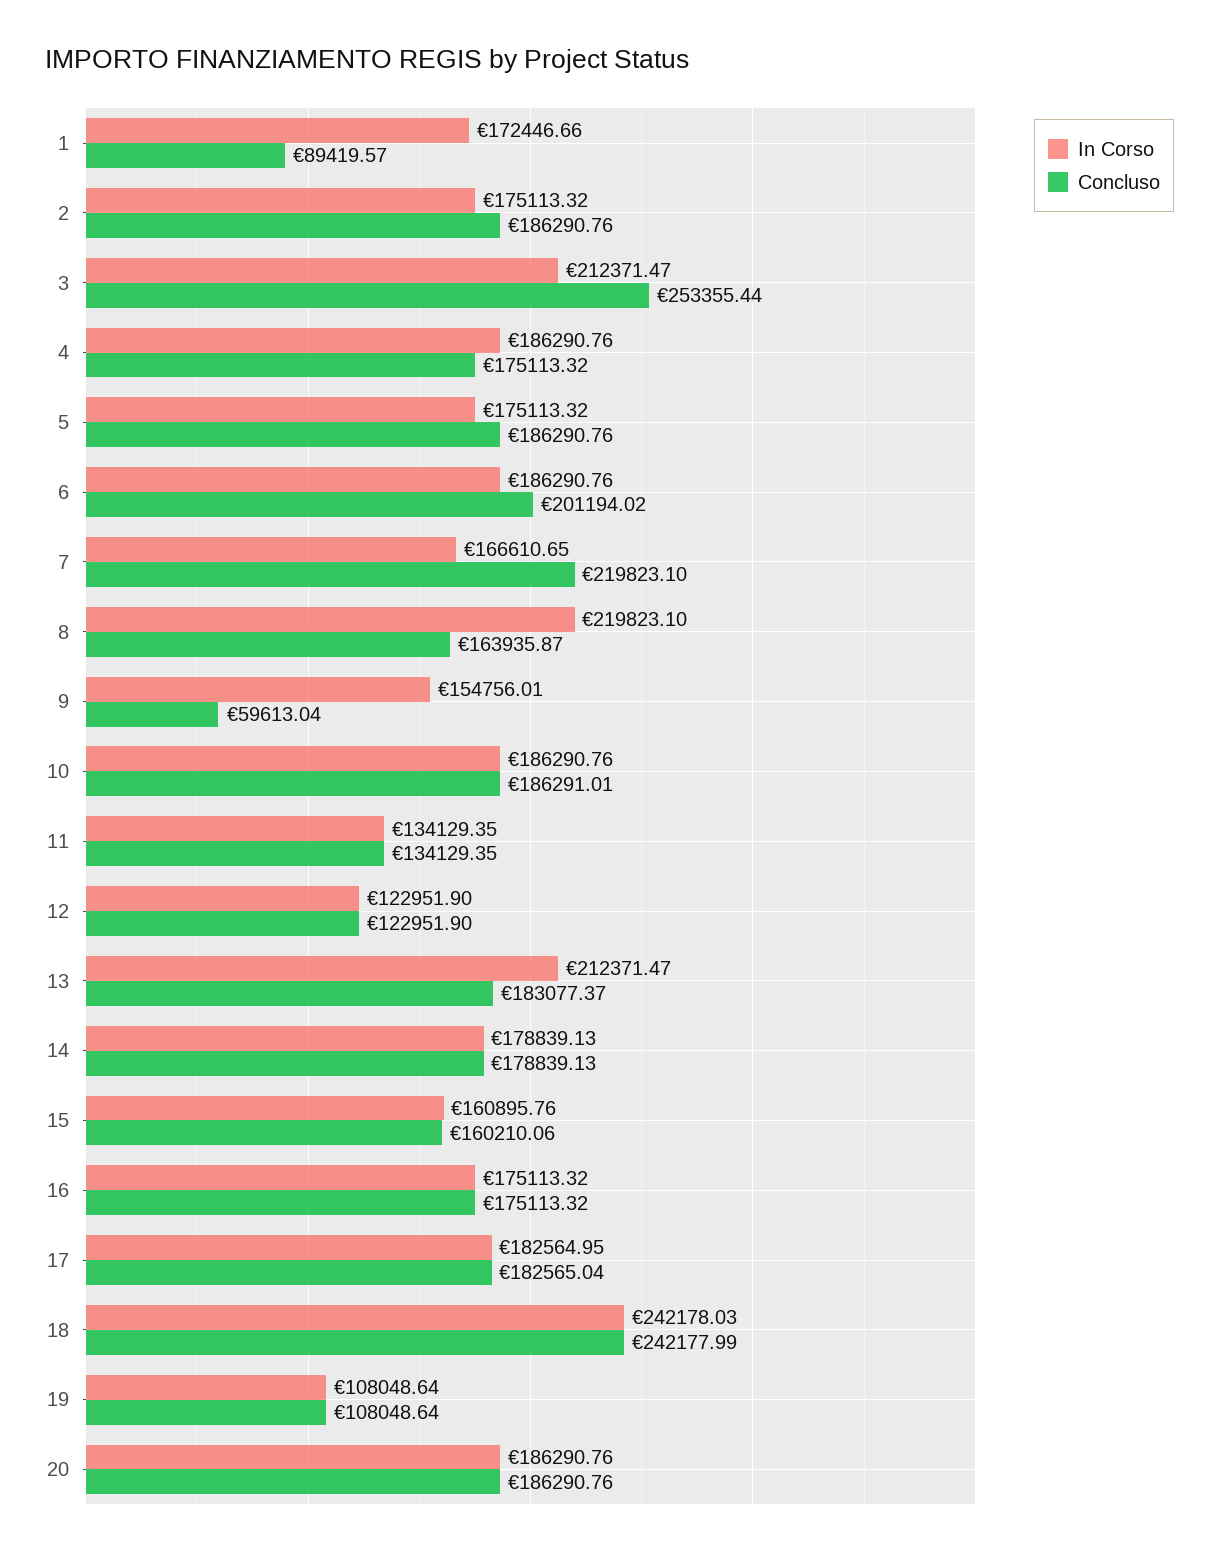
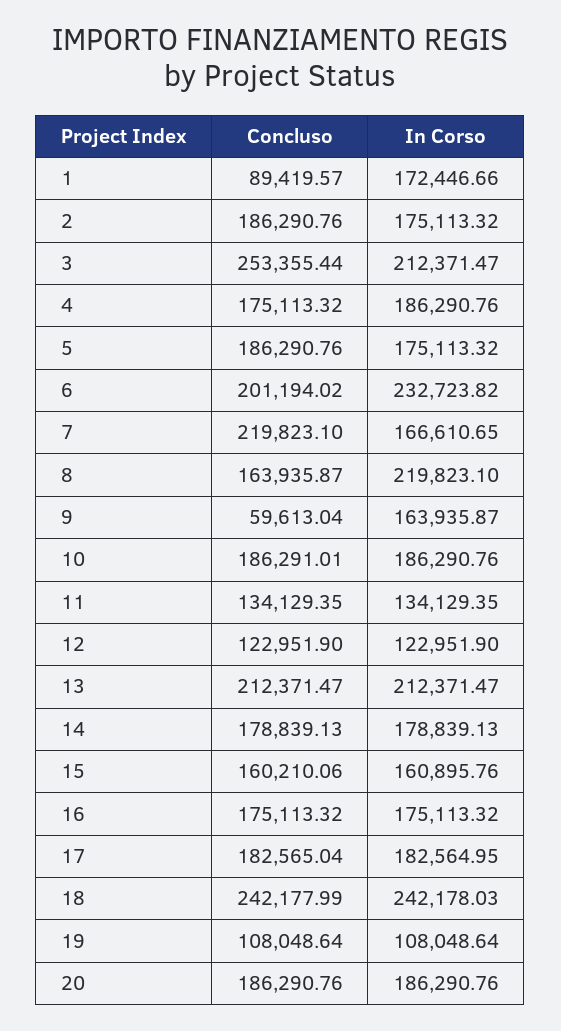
In Corso, 6: 186290.76 -> 232723.82
In Corso, 9: 154756.01 -> 163935.87
Concluso, 13: 183077.37 -> 212371.47

